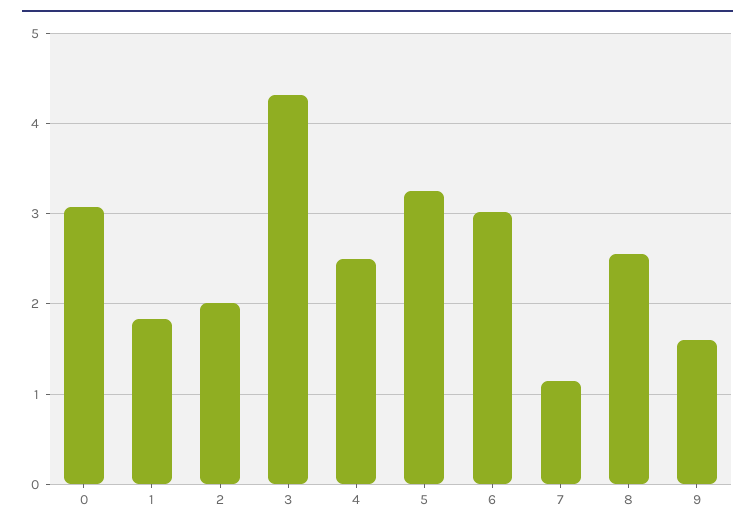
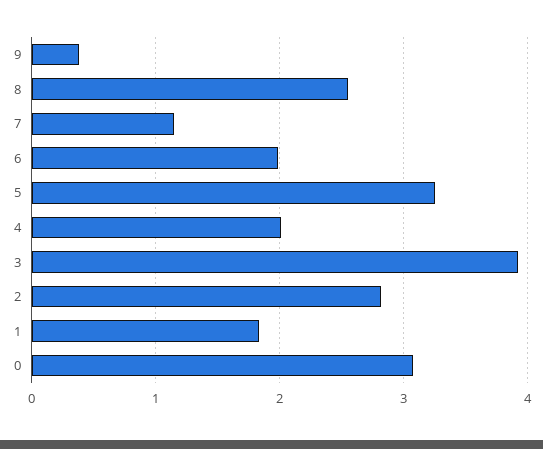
2: 2 -> 2.8
3: 4.3 -> 3.9
4: 2.5 -> 2
6: 3 -> 2
9: 1.6 -> 0.4

